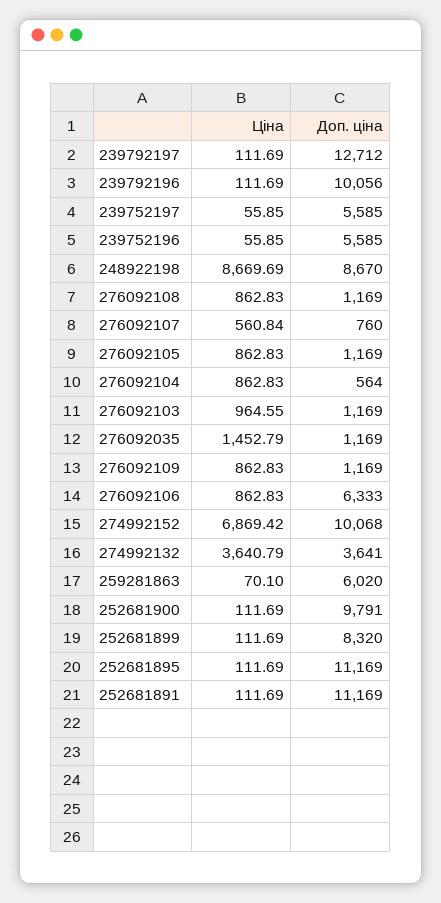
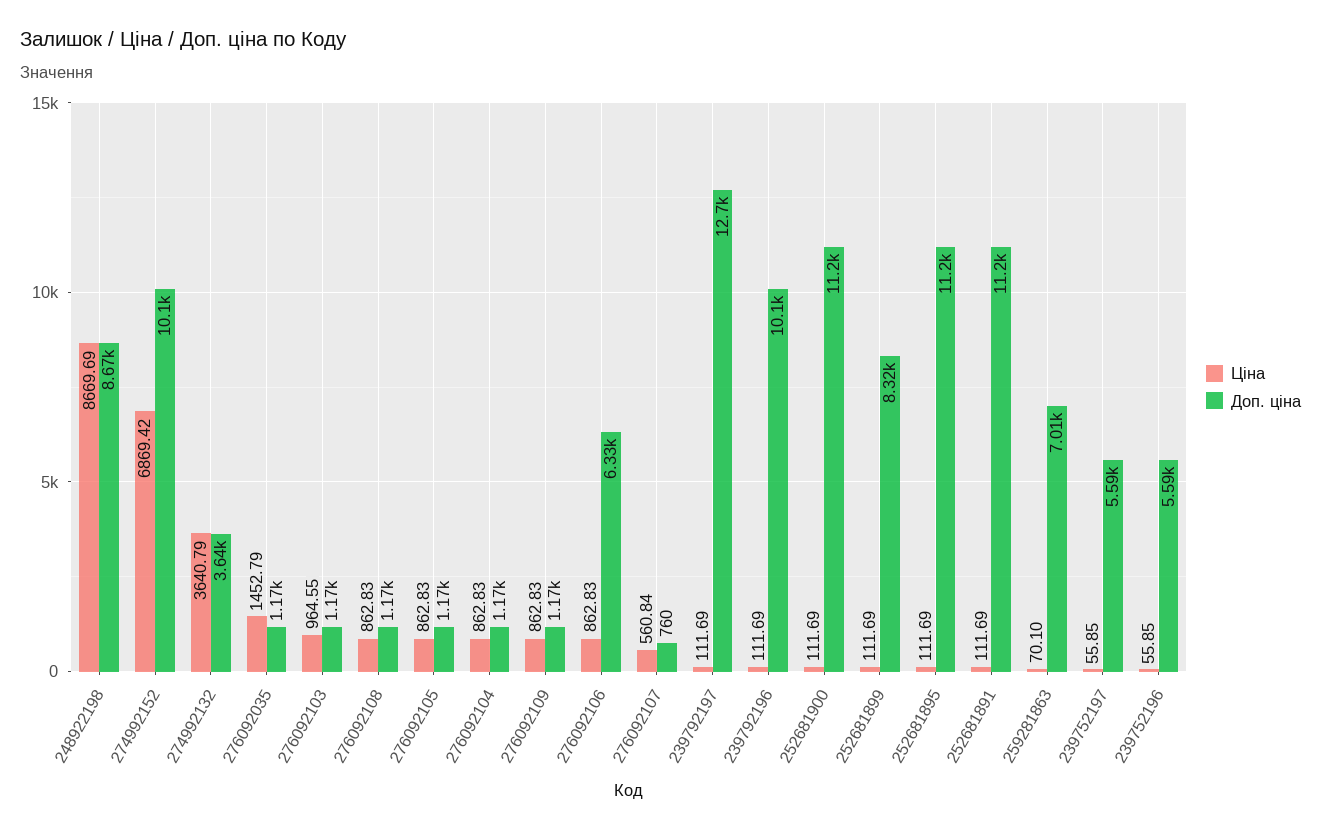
Доп. ціна, 276092104: 564 -> 1170
Доп. ціна, 259281863: 6020 -> 7010
Доп. ціна, 252681900: 9791 -> 11200

